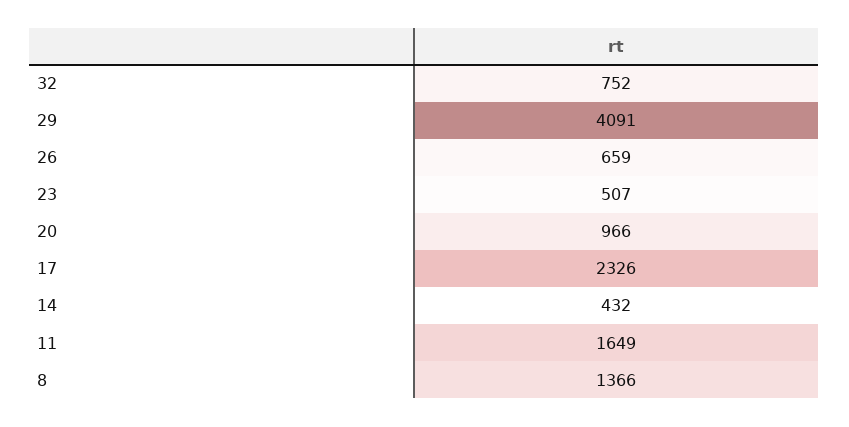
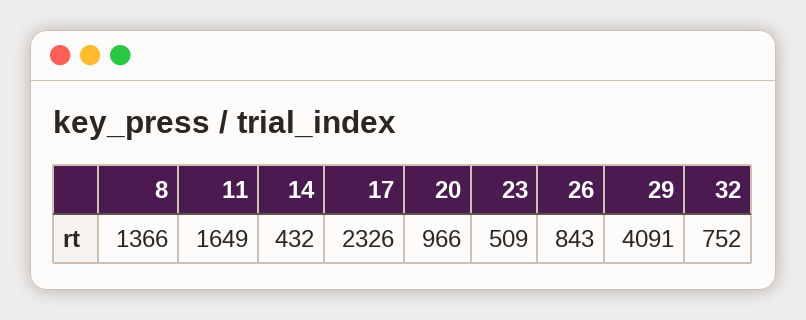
26: 659 -> 843
23: 507 -> 509

